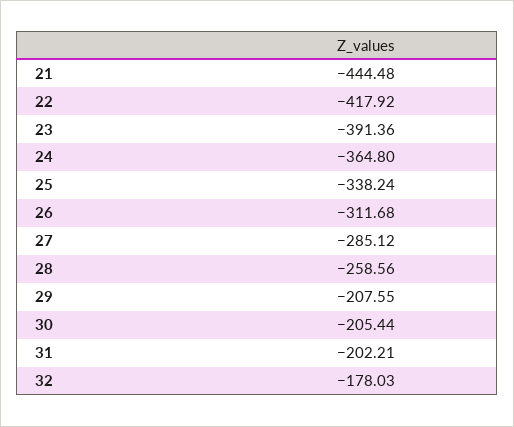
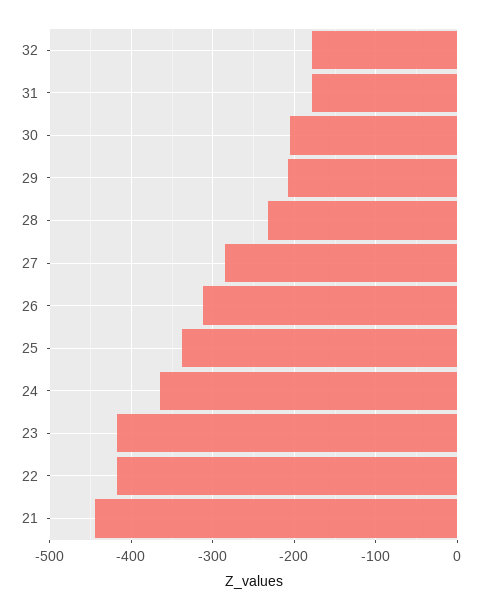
23: -391.36 -> -420
28: -258.56 -> -230
31: -202.21 -> -180

